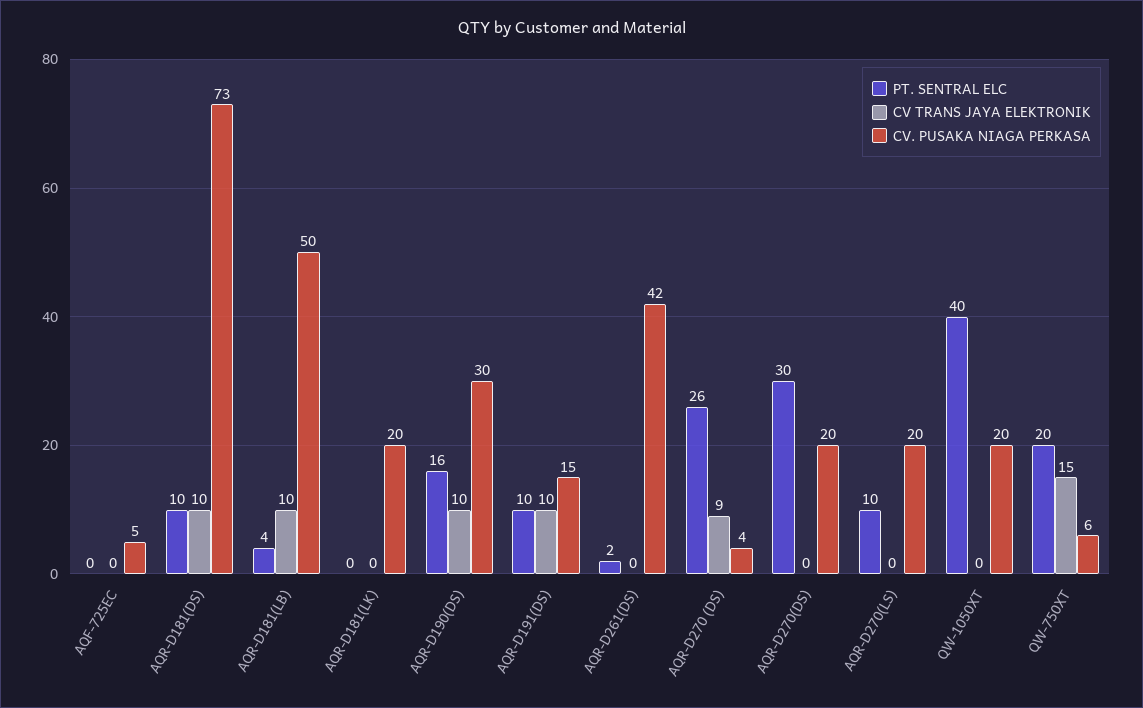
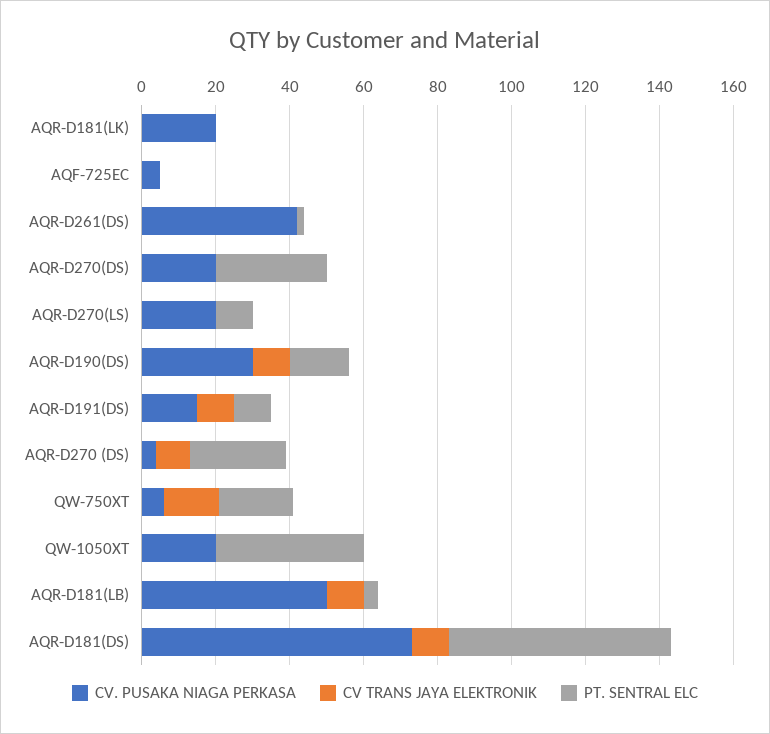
PT. SENTRAL ELC, AQR-D181(DS): 10 -> 60

